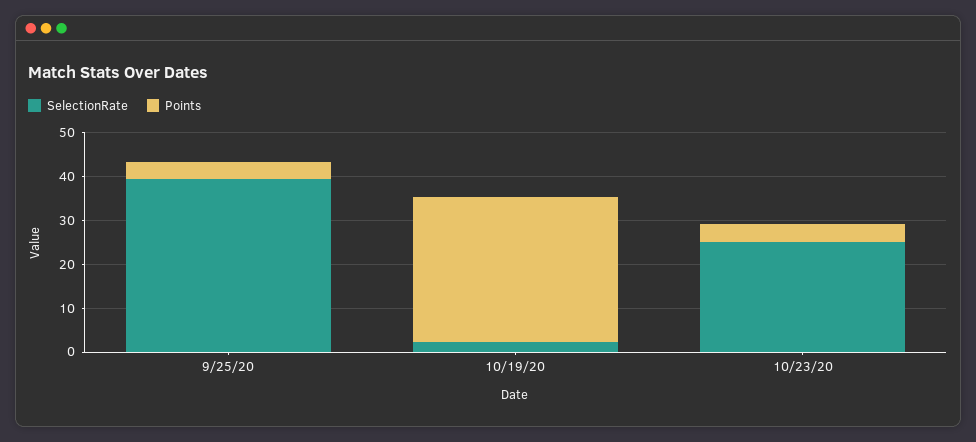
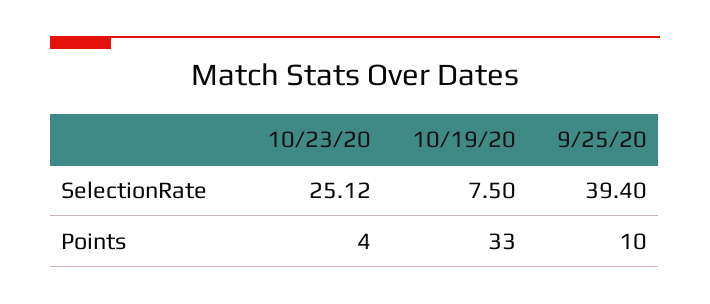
Points, 9/25/20: 4 -> 10
SelectionRate, 10/19/20: 2 -> 7.5

